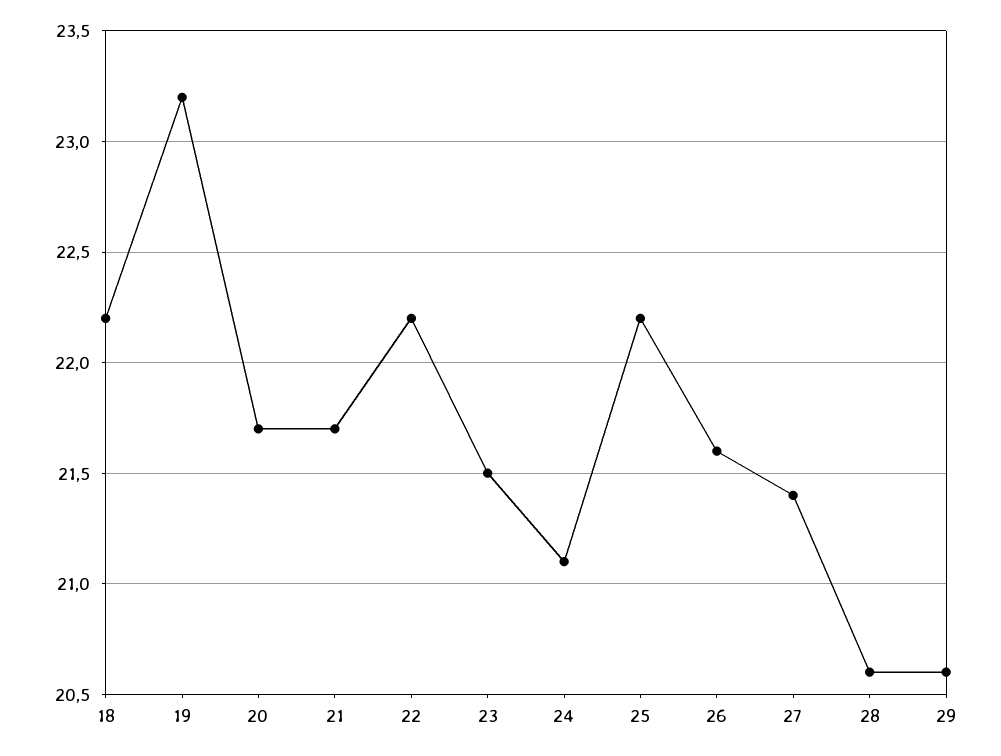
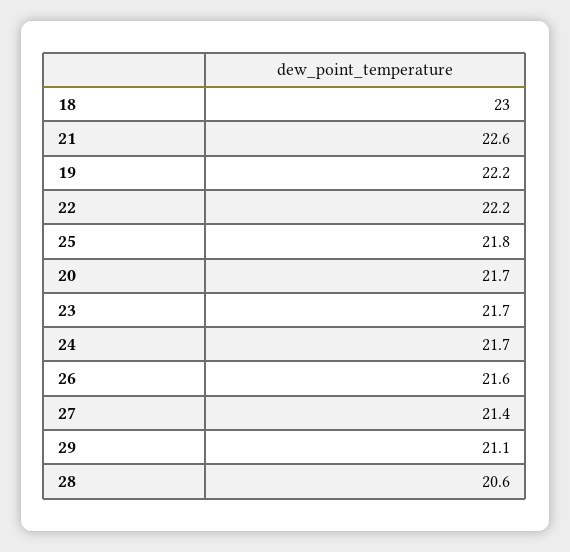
18: 22.2 -> 23
19: 23.2 -> 22.2
21: 21.7 -> 22.6
23: 21.5 -> 21.7
24: 21.1 -> 21.7
25: 22.2 -> 21.8
29: 20.6 -> 21.1

